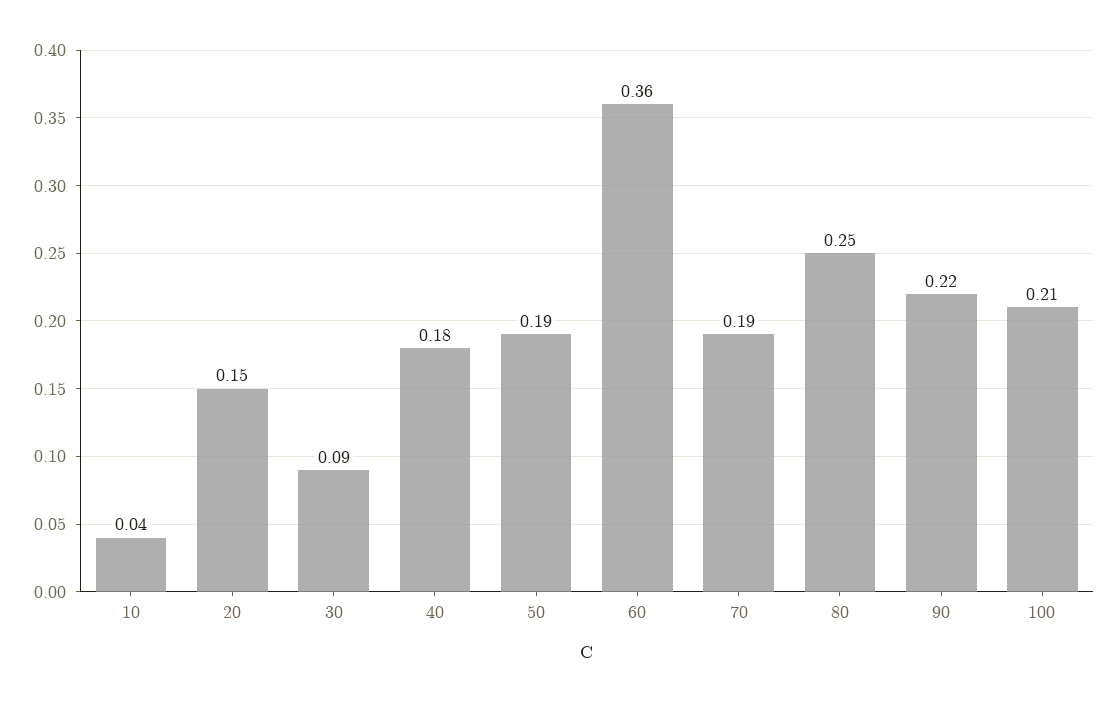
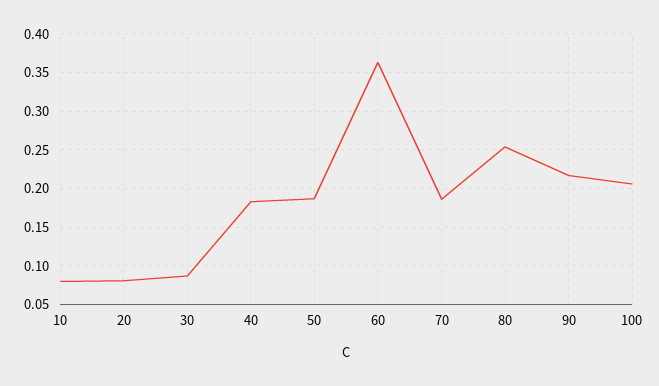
10: 0.04 -> 0.08
20: 0.15 -> 0.08

